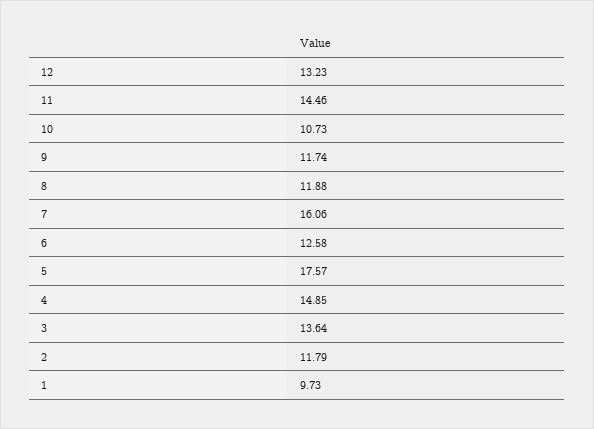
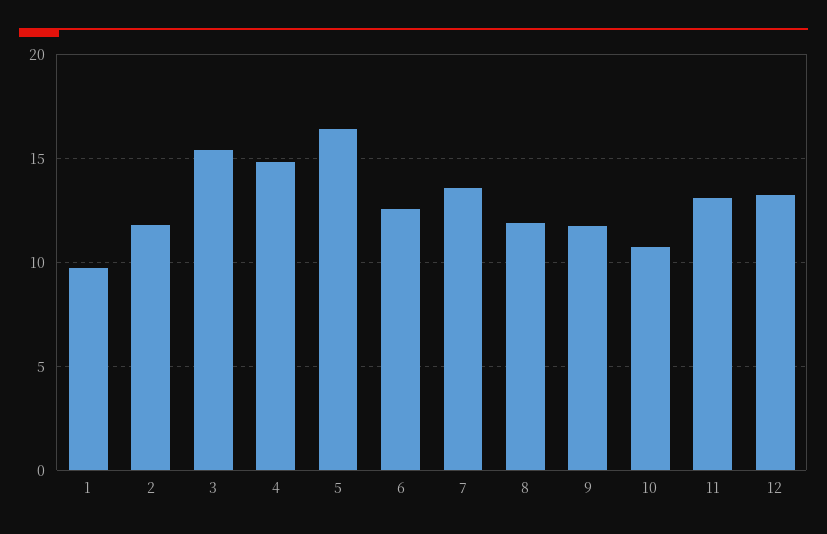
11: 14.46 -> 13
7: 16.06 -> 13.5
5: 17.57 -> 16.5
3: 13.64 -> 15.5

